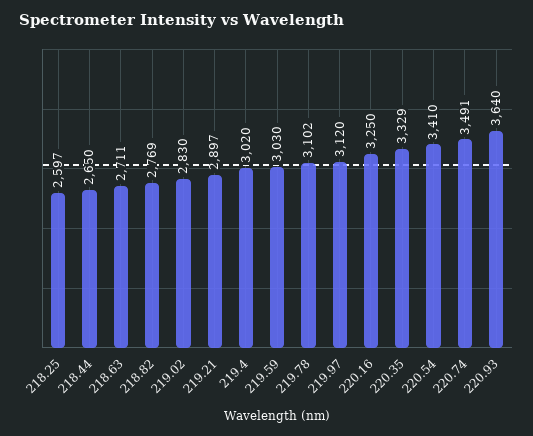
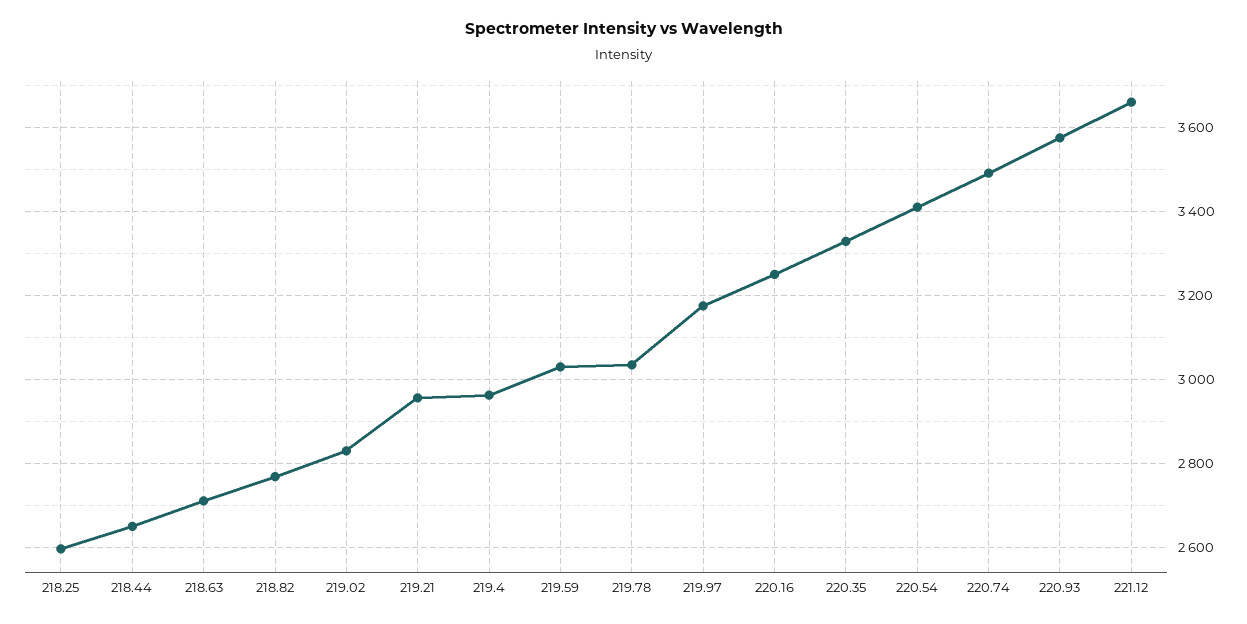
219.21: 2897 -> 2960
219.4: 3020 -> 2960
219.78: 3102 -> 3040
219.97: 3120 -> 3180
220.93: 3640 -> 3580
221.12: none -> 3660

